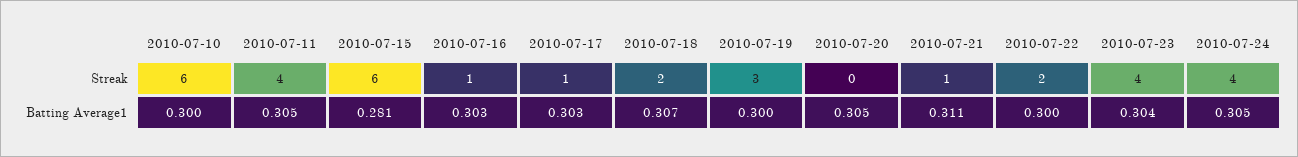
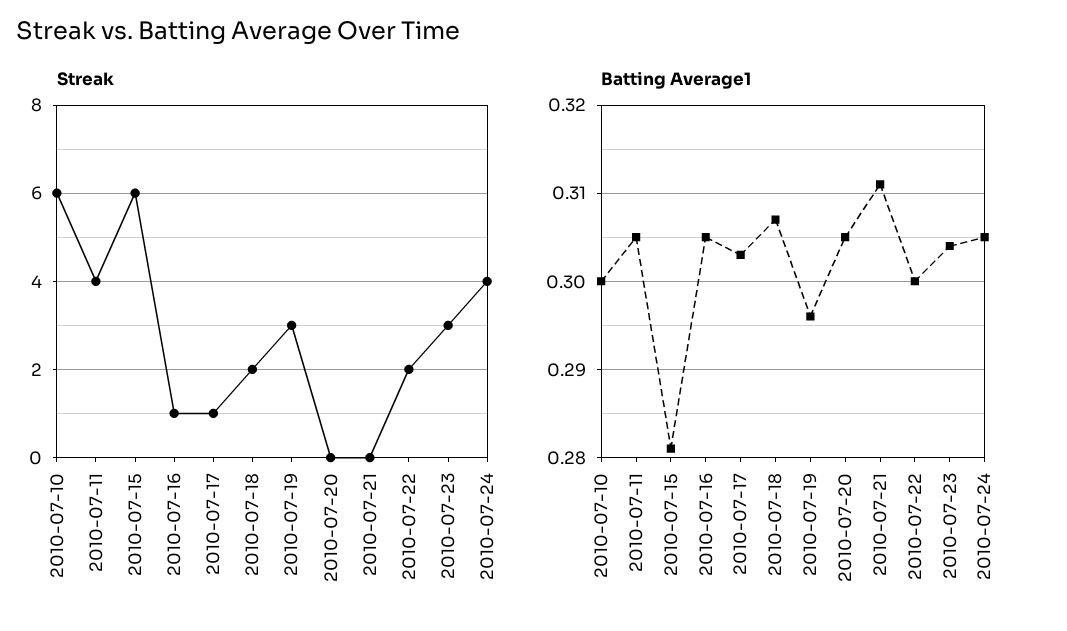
Streak, 2010-07-21: 1 -> 0
Streak, 2010-07-23: 4 -> 3
Batting Average1, 2010-07-16: 0.303 -> 0.305
Batting Average1, 2010-07-19: 0.3 -> 0.296

